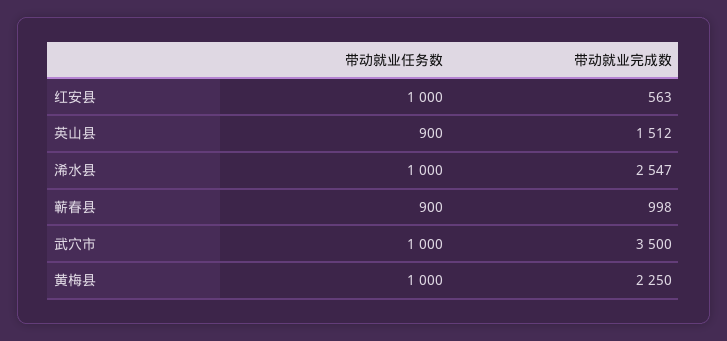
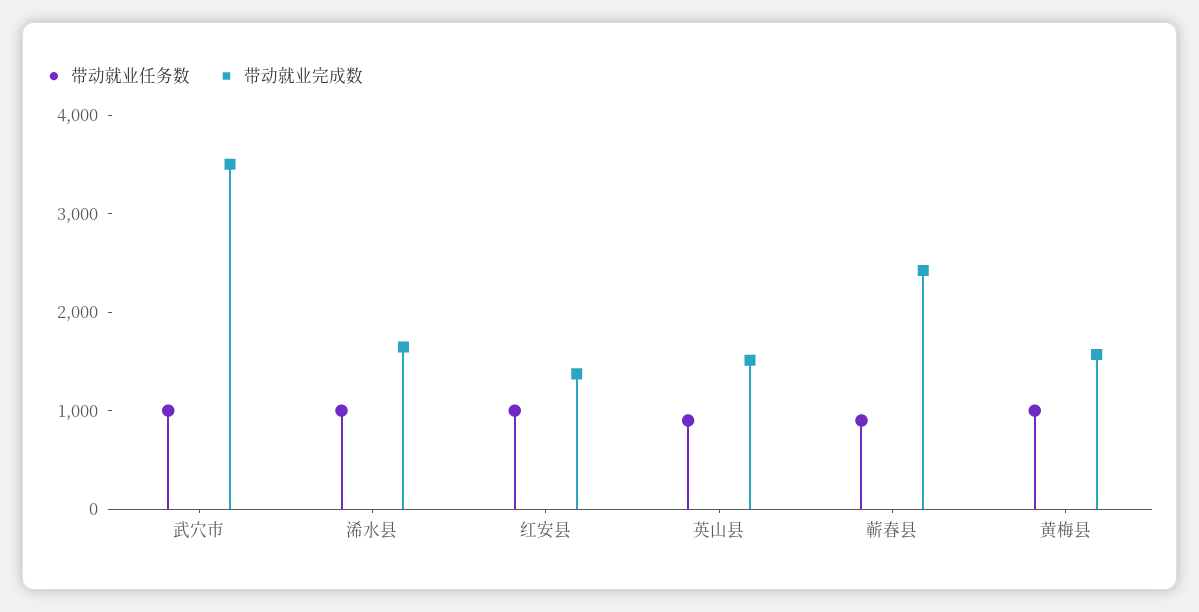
带动就业完成数, 红安县: 563 -> 1400
带动就业完成数, 浠水县: 2547 -> 1600
带动就业完成数, 蕲春县: 998 -> 2400
带动就业完成数, 黄梅县: 2250 -> 1600

